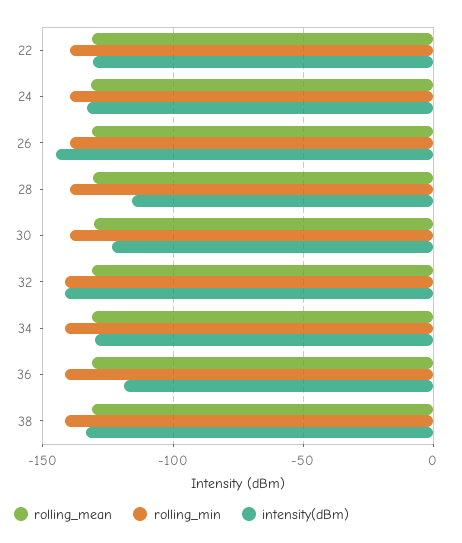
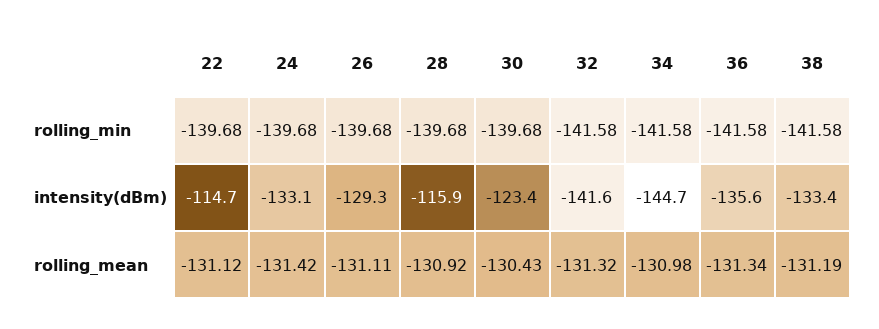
intensity(dBm), 22: -130 -> -114.7
intensity(dBm), 26: -145 -> -129.3
intensity(dBm), 34: -130 -> -144.7
intensity(dBm), 36: -120 -> -135.6

